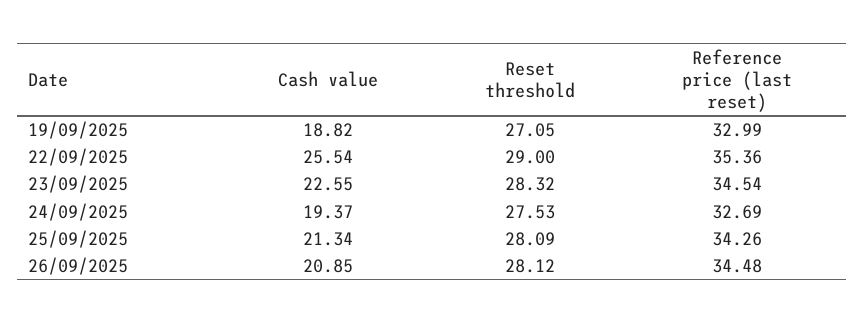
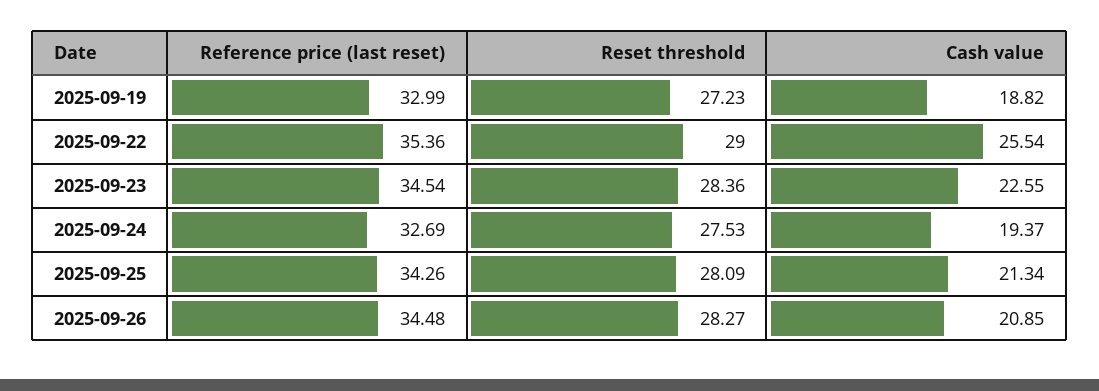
Reset threshold, 19/09/2025: 27.05 -> 27.23
Reset threshold, 23/09/2025: 28.32 -> 28.36
Reset threshold, 26/09/2025: 28.12 -> 28.27

